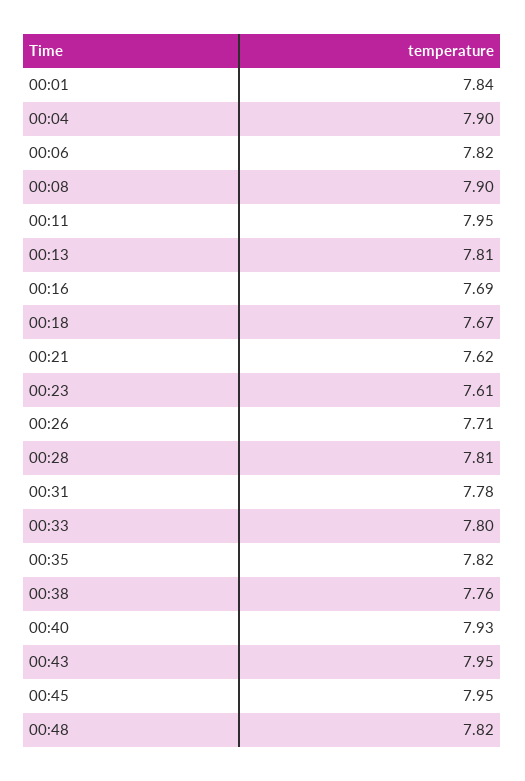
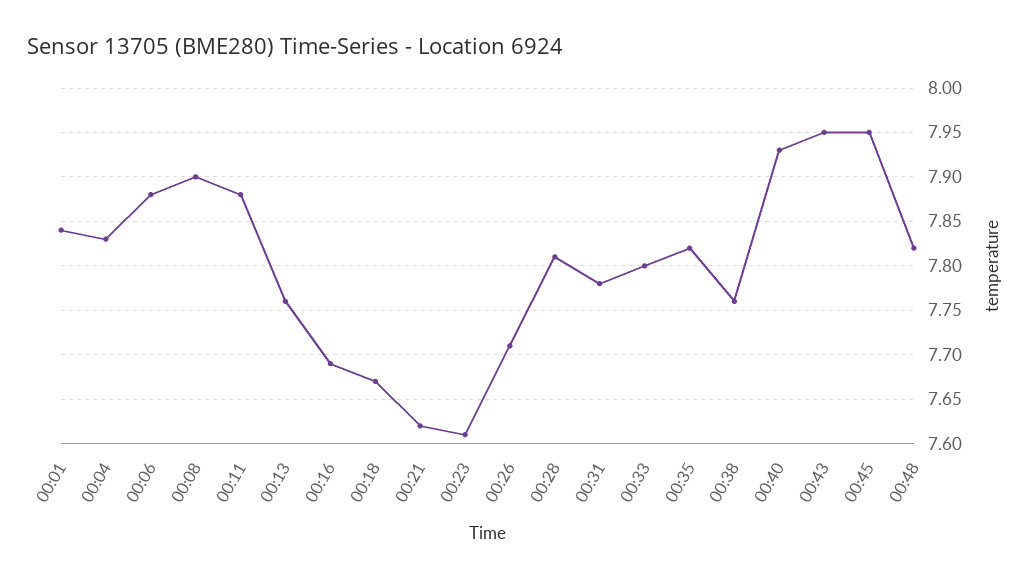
00:04: 7.9 -> 7.83
00:06: 7.82 -> 7.88
00:11: 7.95 -> 7.88
00:13: 7.81 -> 7.76

